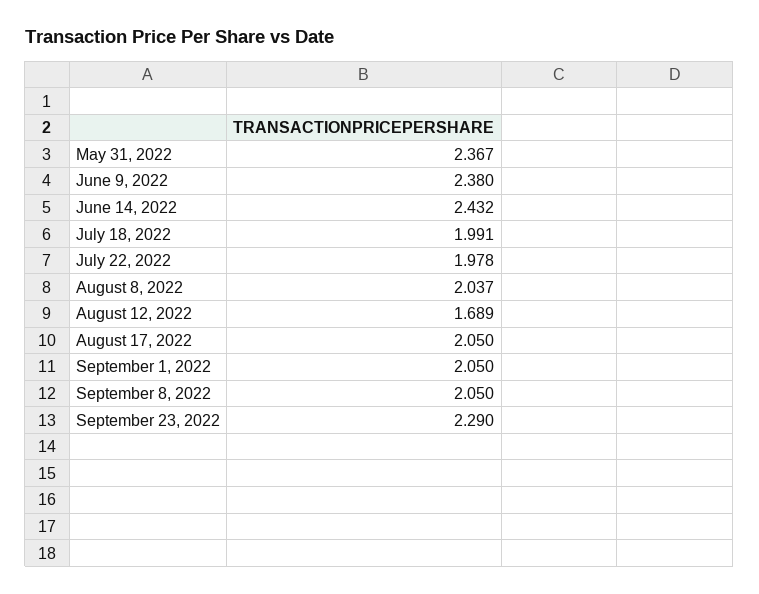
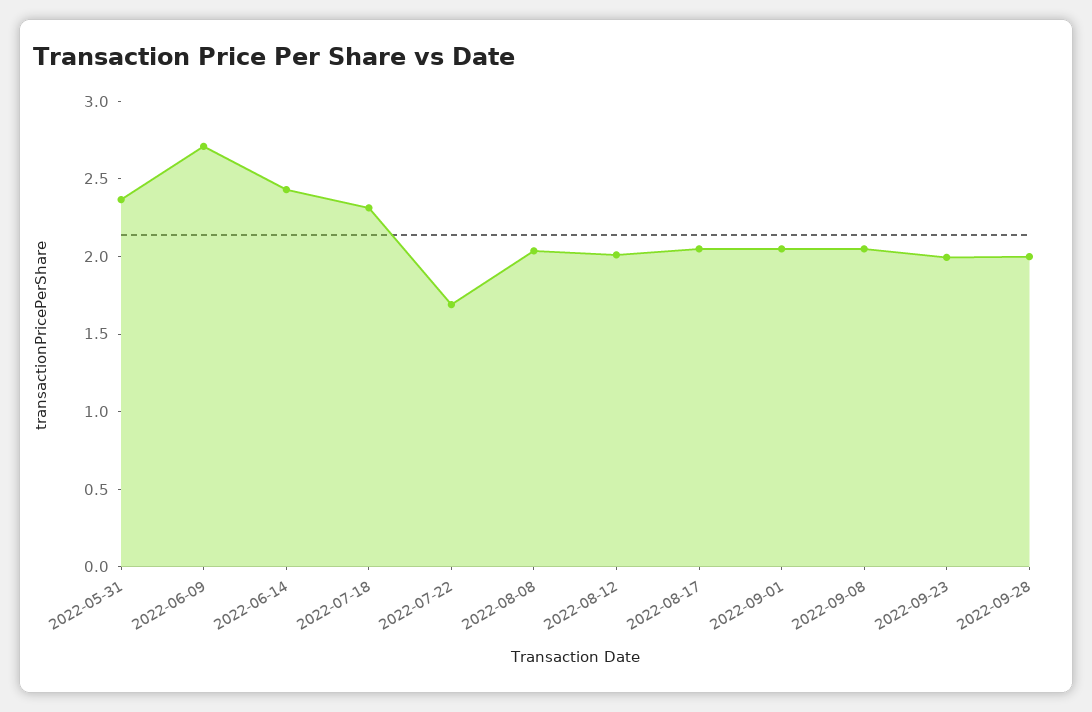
June 9, 2022: 2.38 -> 2.7
July 18, 2022: 1.991 -> 2.3
July 22, 2022: 1.978 -> 1.7
August 12, 2022: 1.689 -> 2
September 23, 2022: 2.29 -> 2
2022-09-28: none -> 2

